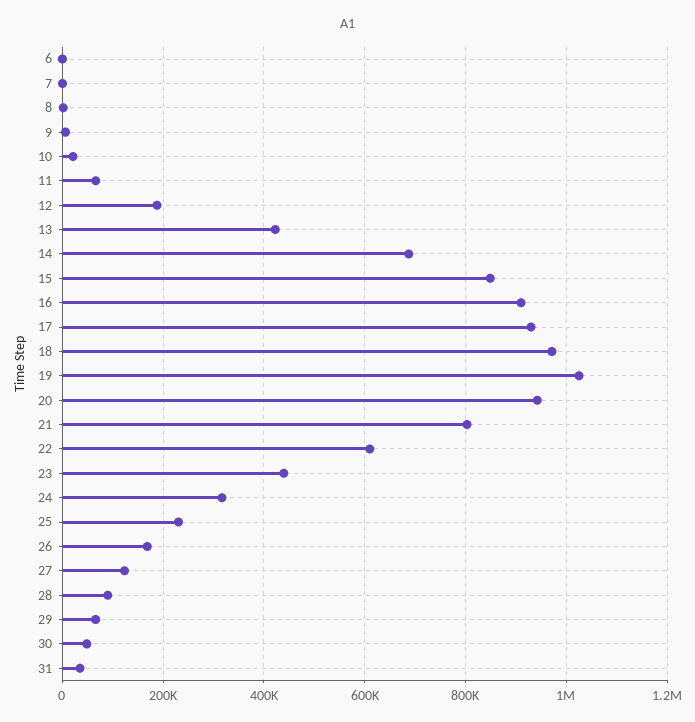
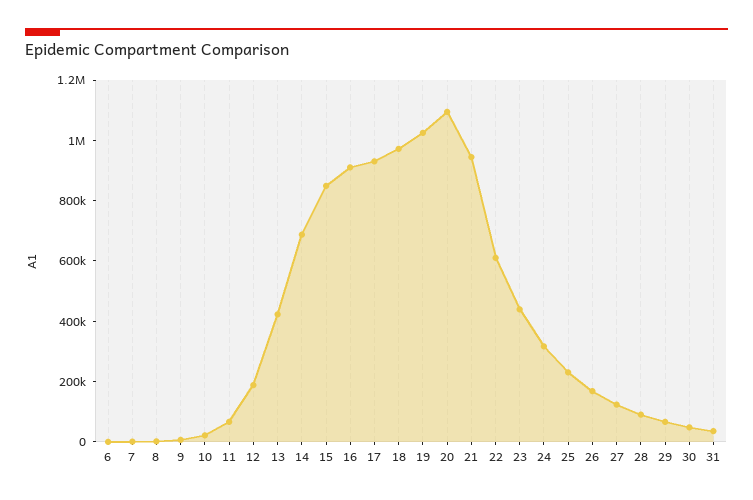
20: 940000 -> 1100000
21: 800000 -> 950000

